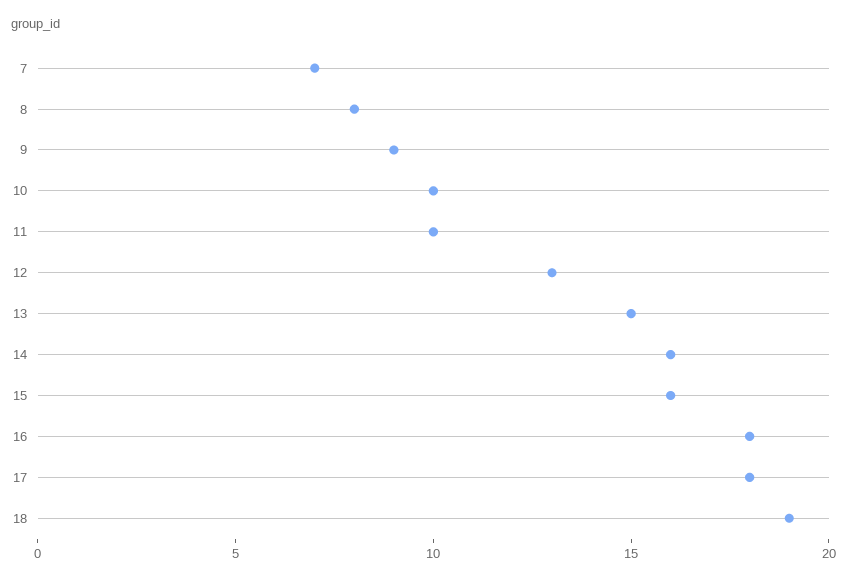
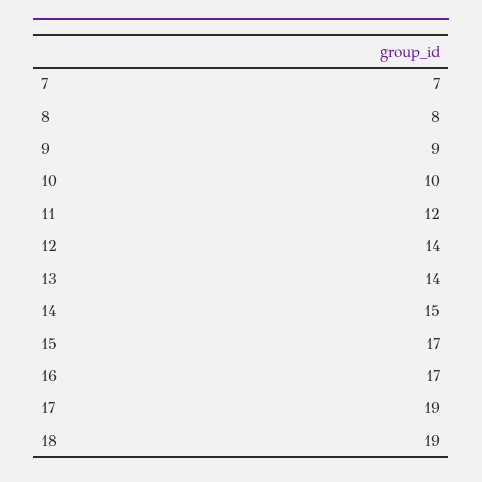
11: 10 -> 12
12: 13 -> 14
13: 15 -> 14
14: 16 -> 15
15: 16 -> 17
16: 18 -> 17
17: 18 -> 19

